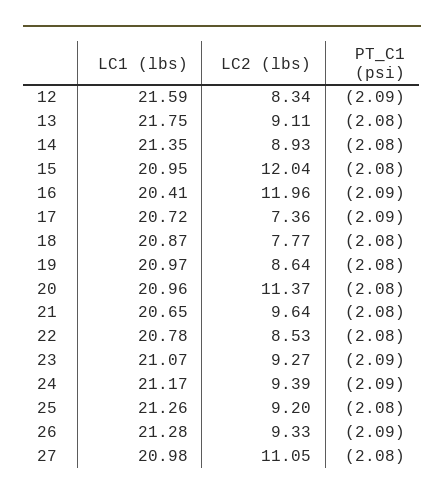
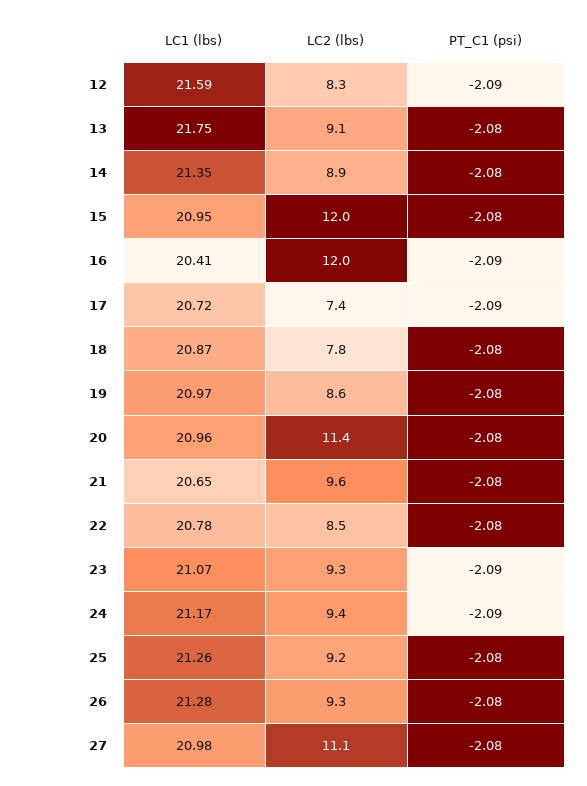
PT_C1 (psi), 26: -2.09 -> -2.08

